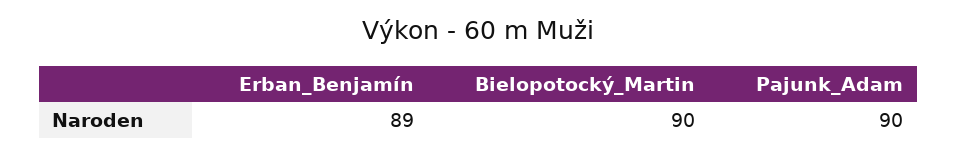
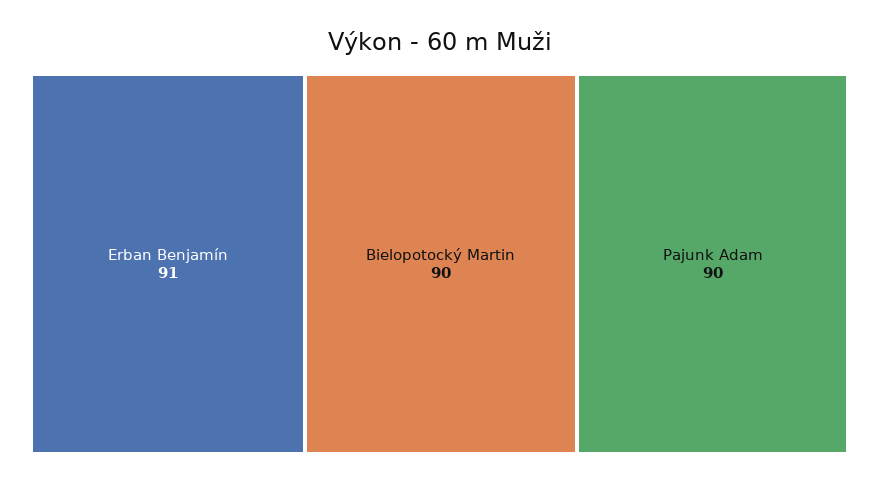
Erban_Benjamín: 89 -> 91

